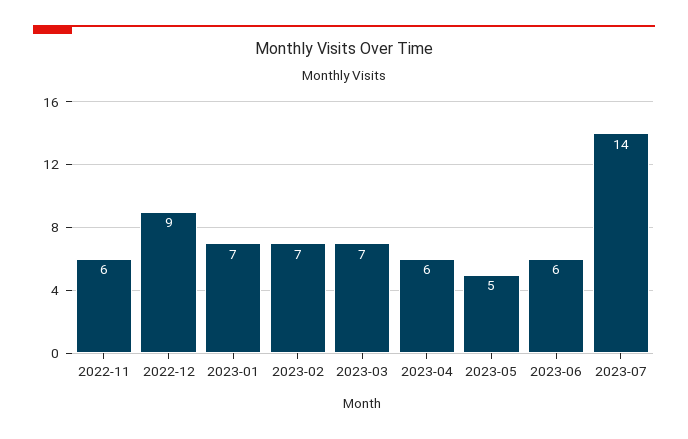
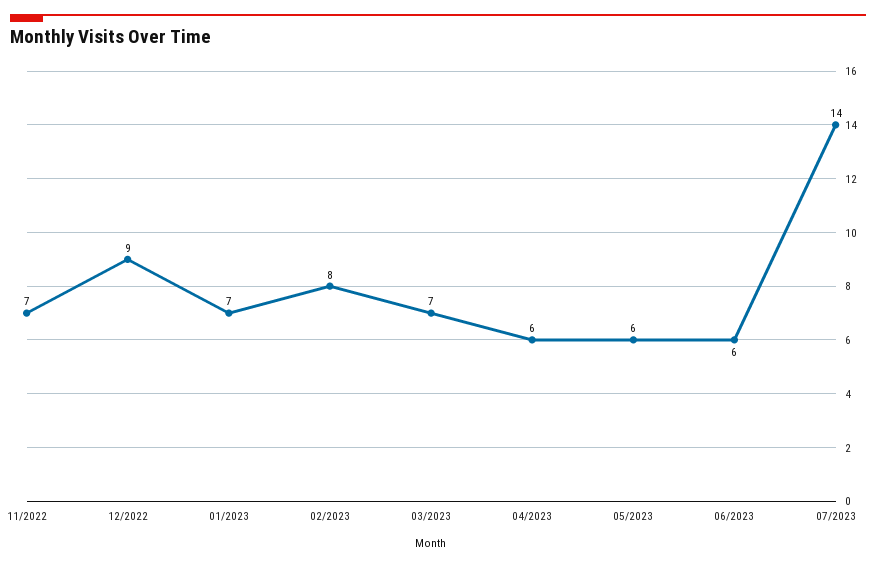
2022-11: 6 -> 7
2023-02: 7 -> 8
2023-05: 5 -> 6

